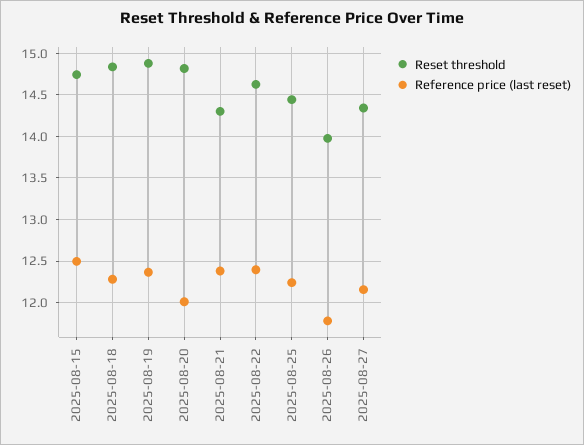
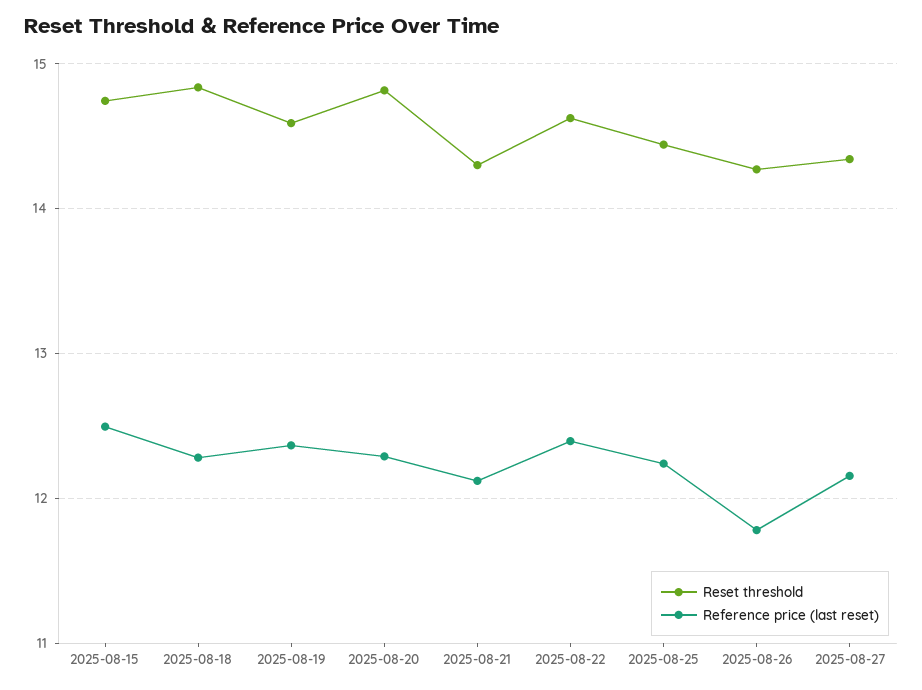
Reset threshold, 2025-08-19: 14.9 -> 14.6
Reference price (last reset), 2025-08-20: 12 -> 12.3
Reference price (last reset), 2025-08-21: 12.4 -> 12.1
Reset threshold, 2025-08-26: 14 -> 14.3

